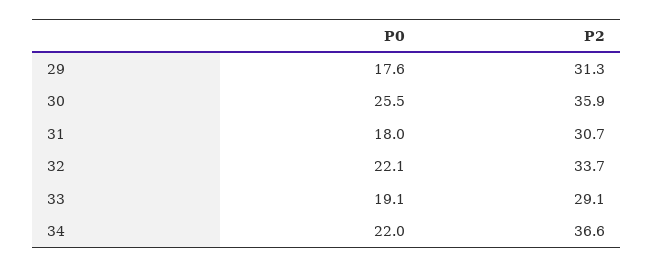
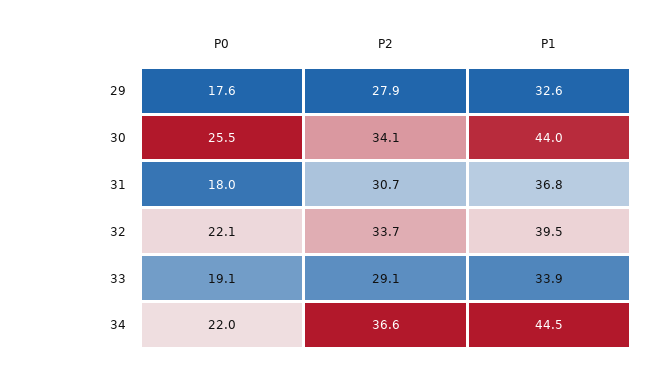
P2, 29: 31.3 -> 27.9
P2, 30: 35.9 -> 34.1
P1, 29: none -> 32.6
P1, 30: none -> 44
P1, 31: none -> 36.8
P1, 32: none -> 39.5
P1, 33: none -> 33.9
P1, 34: none -> 44.5

